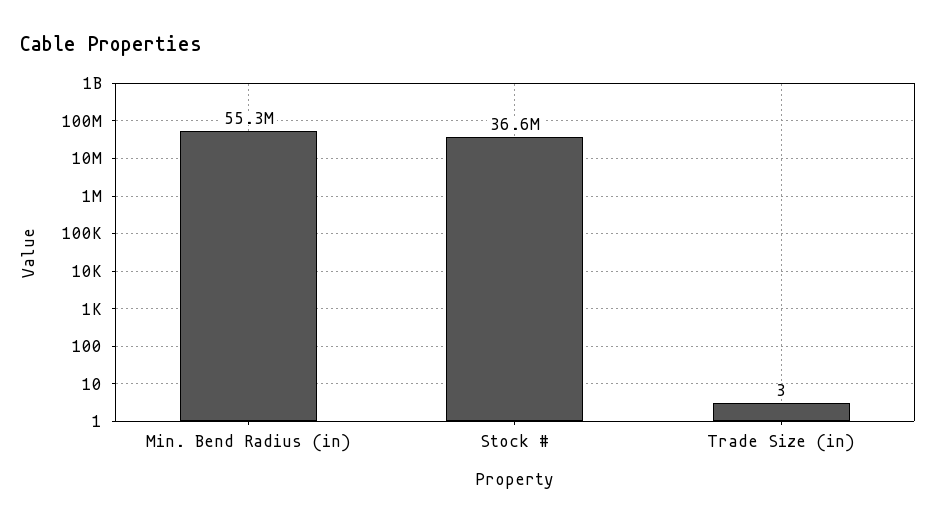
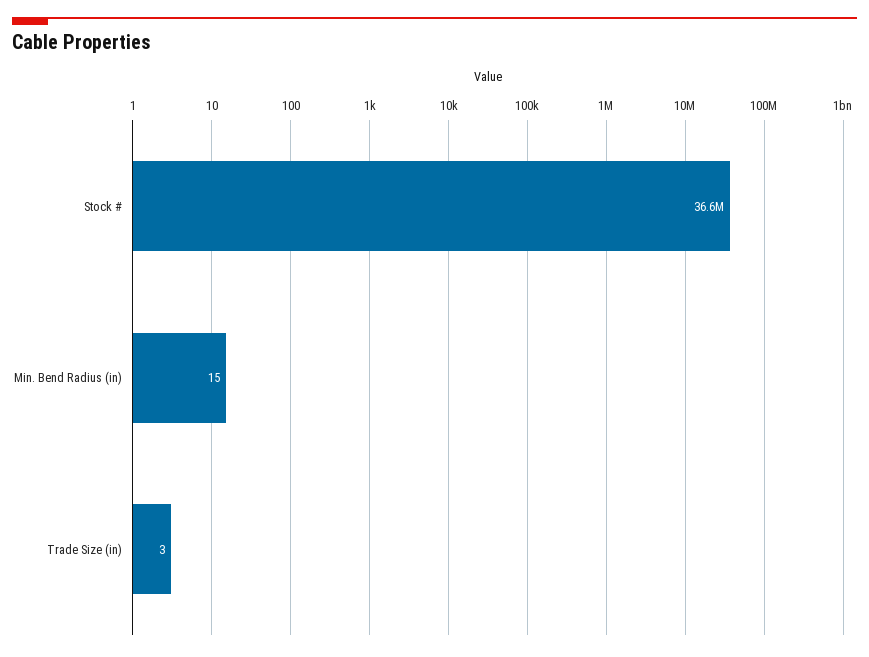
Min. Bend Radius (in): 55300000 -> 15

